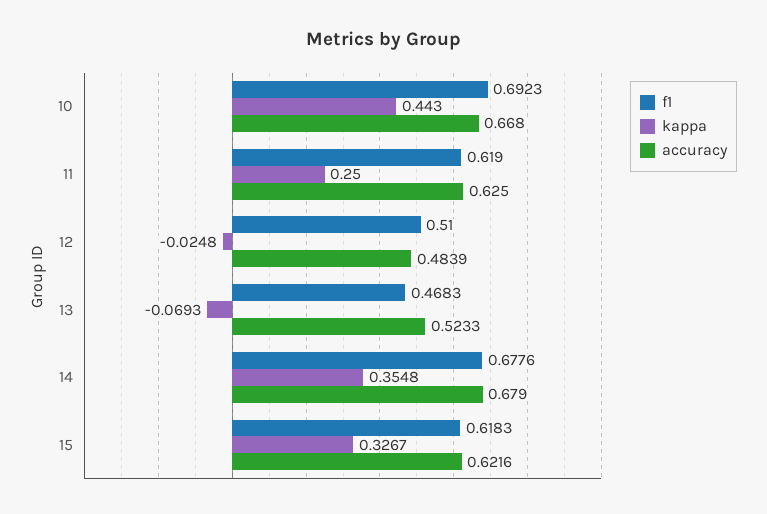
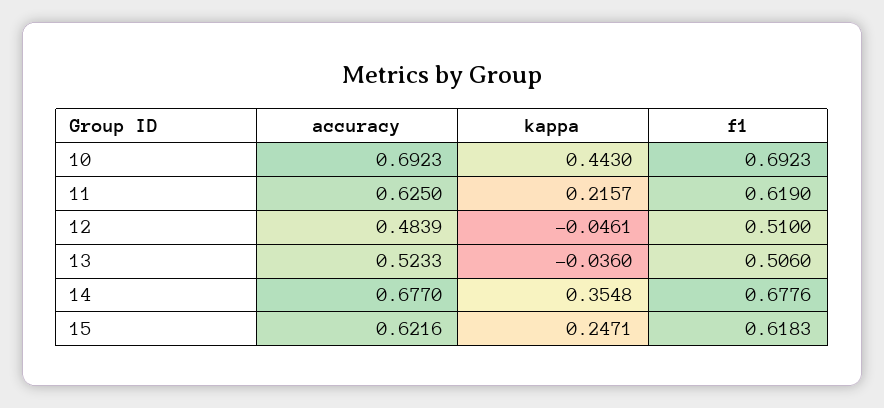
accuracy, 10: 0.668 -> 0.6923
kappa, 11: 0.25 -> 0.2157
kappa, 12: -0.0248 -> -0.0461
f1, 13: 0.4683 -> 0.506
kappa, 13: -0.0693 -> -0.036
accuracy, 14: 0.679 -> 0.677
kappa, 15: 0.3267 -> 0.2471

